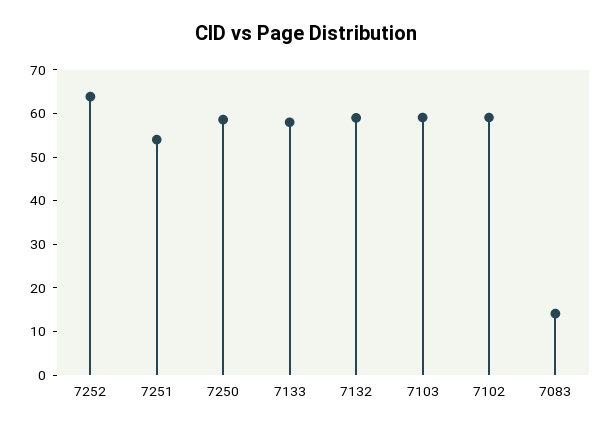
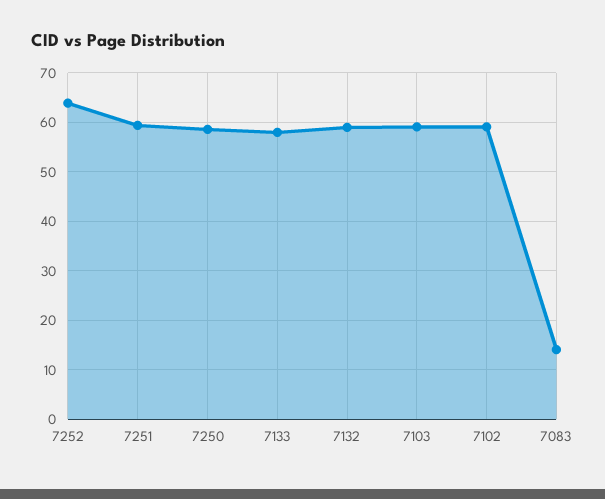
7251: 54 -> 60

